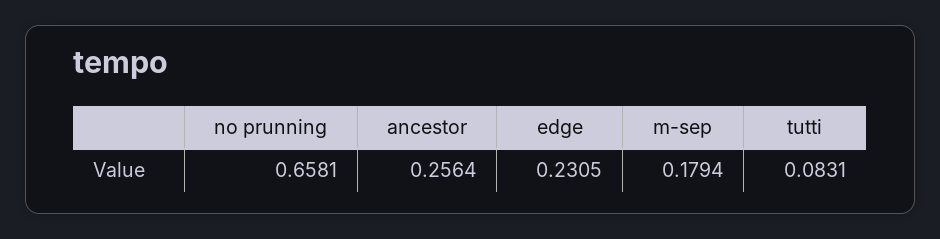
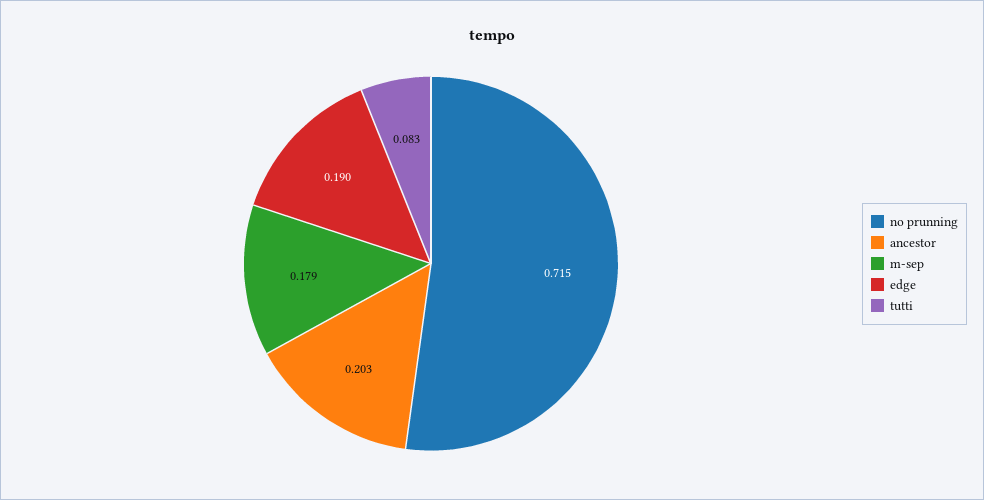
no prunning: 0.6581 -> 0.715
ancestor: 0.2564 -> 0.203
edge: 0.2305 -> 0.19

